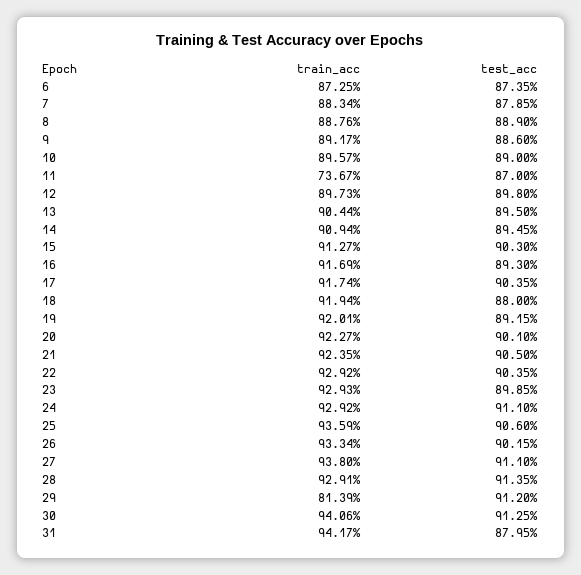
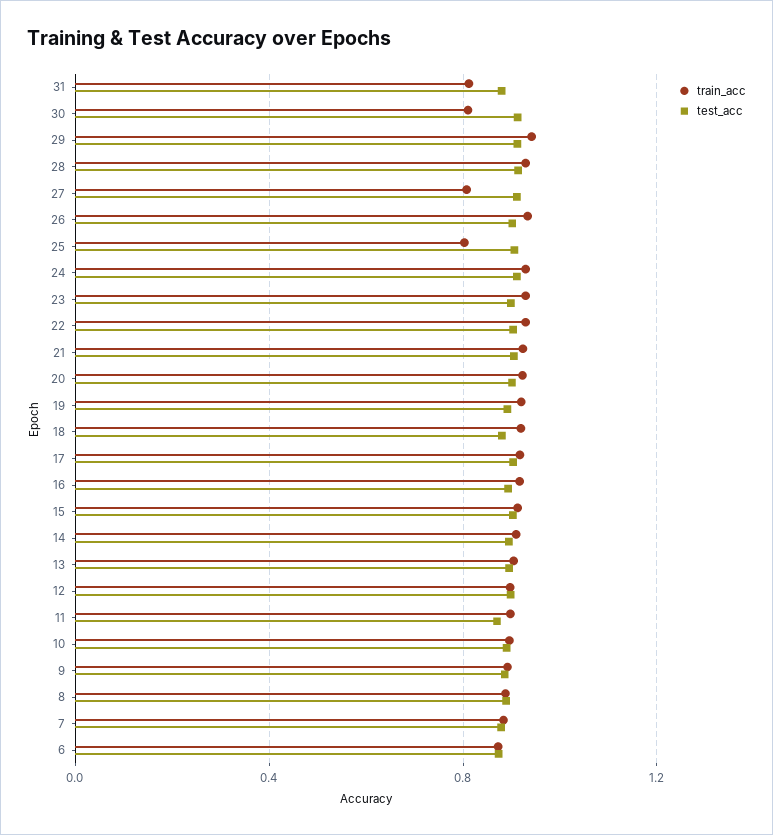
train_acc, 11: 0.7367 -> 0.9
train_acc, 25: 0.9359 -> 0.8
train_acc, 27: 0.938 -> 0.8
train_acc, 29: 0.8139 -> 0.95
train_acc, 30: 0.9406 -> 0.8
train_acc, 31: 0.9417 -> 0.8

